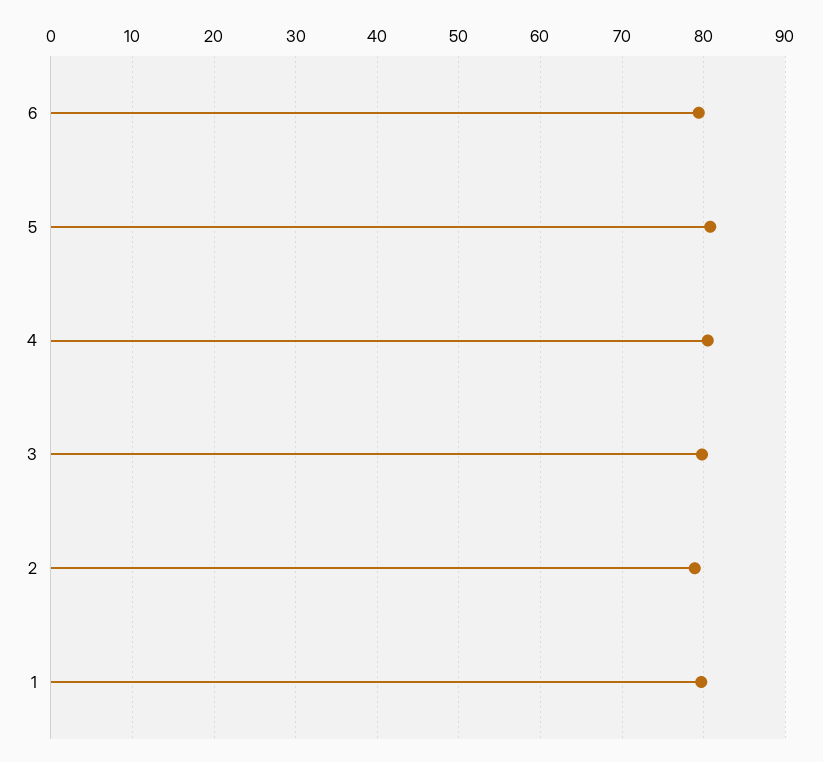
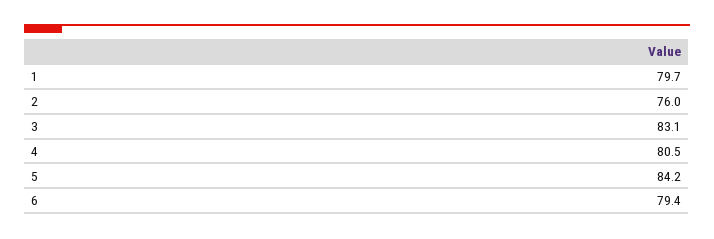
5: 81 -> 84.2
3: 80 -> 83.1
2: 79 -> 76

